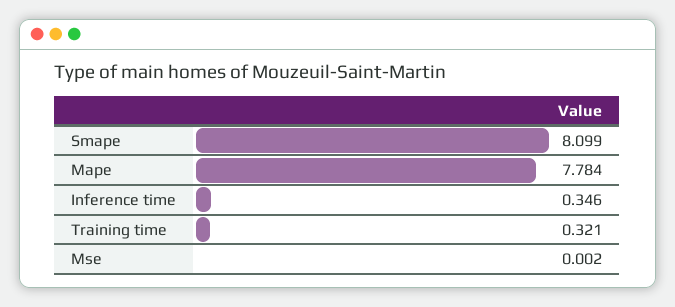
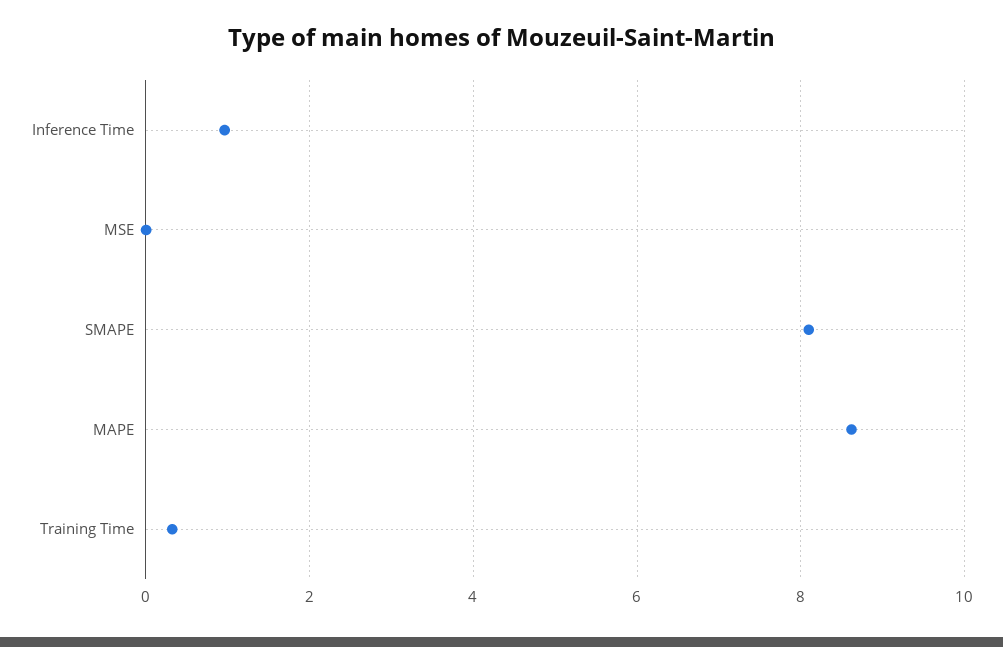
Mape: 7.784 -> 8.6
Inference time: 0.346 -> 1

